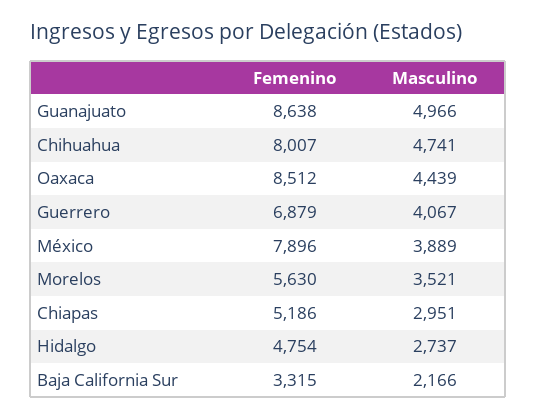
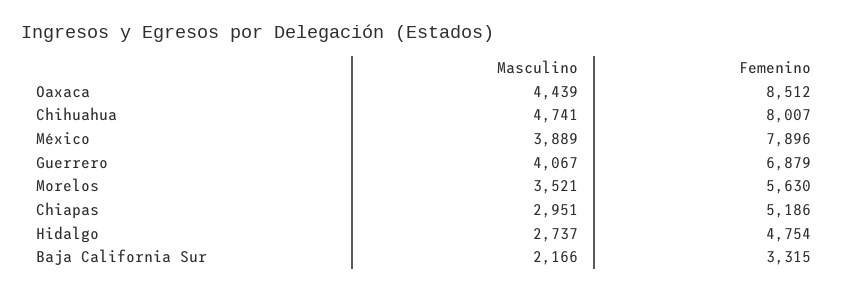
Femenino, Guanajuato: 8638 -> none
Masculino, Guanajuato: 4966 -> none

